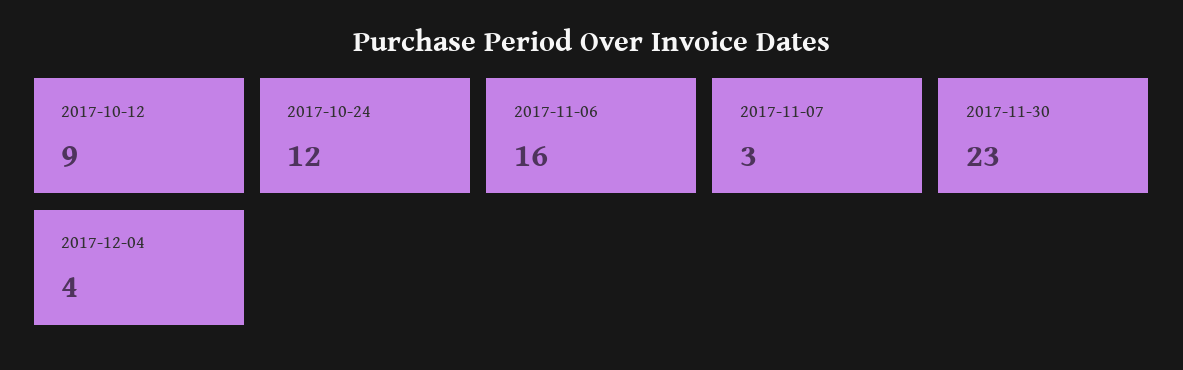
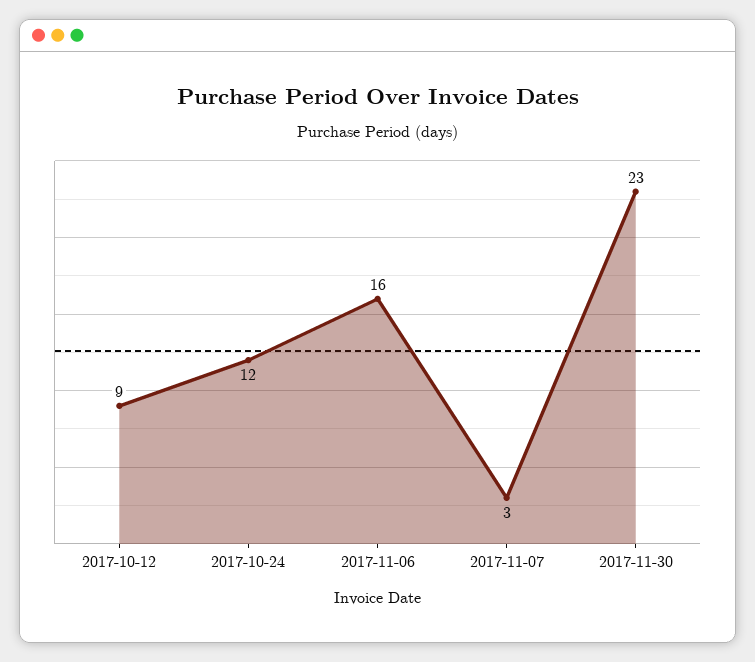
2017-12-04: 4 -> none

